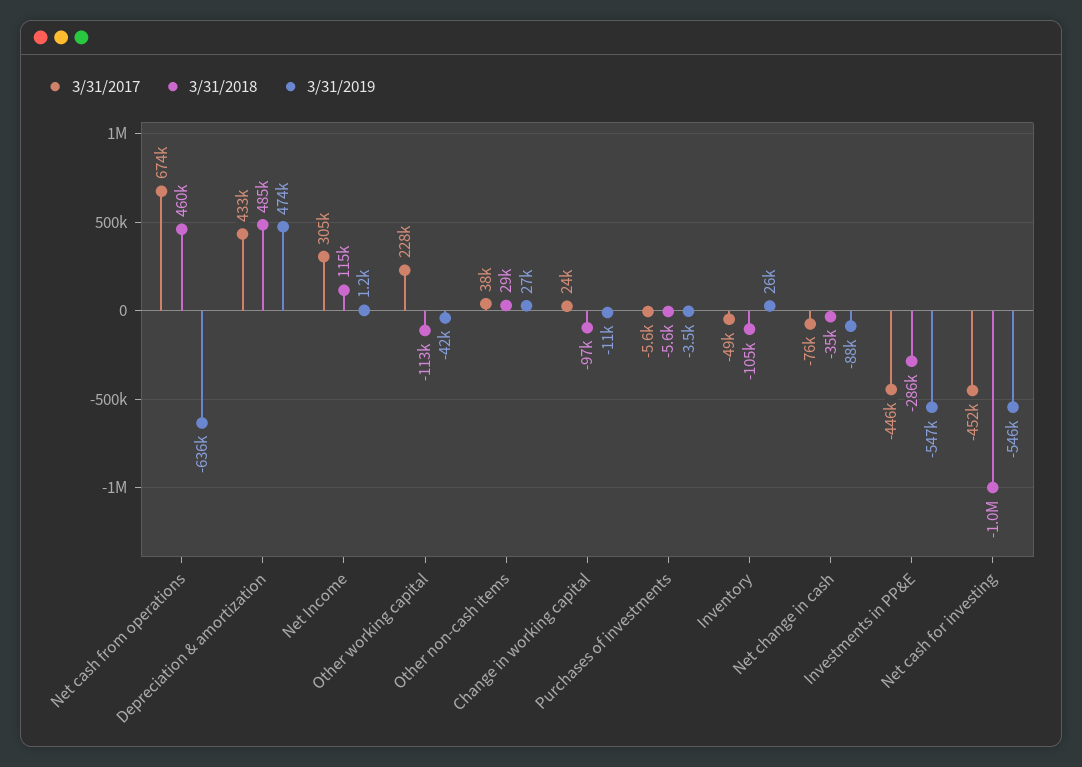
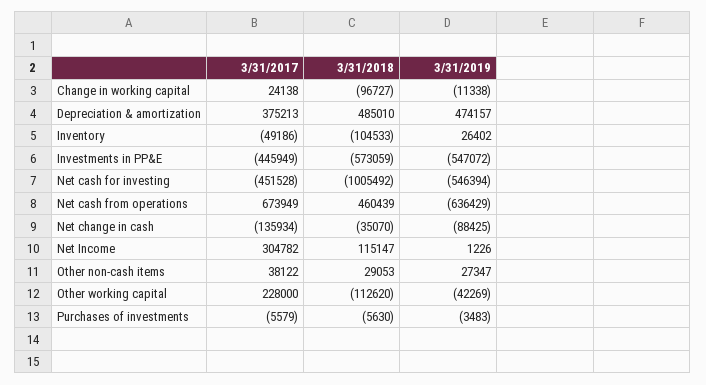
3/31/2017, Depreciation & amortization: 433000 -> 375213
3/31/2017, Net change in cash: -76000 -> -135934
3/31/2018, Investments in PP&E: -286000 -> -573059

